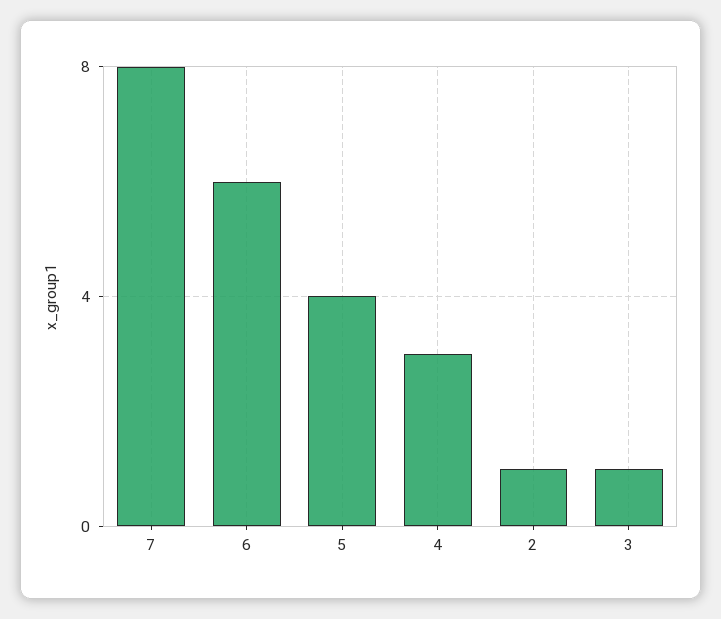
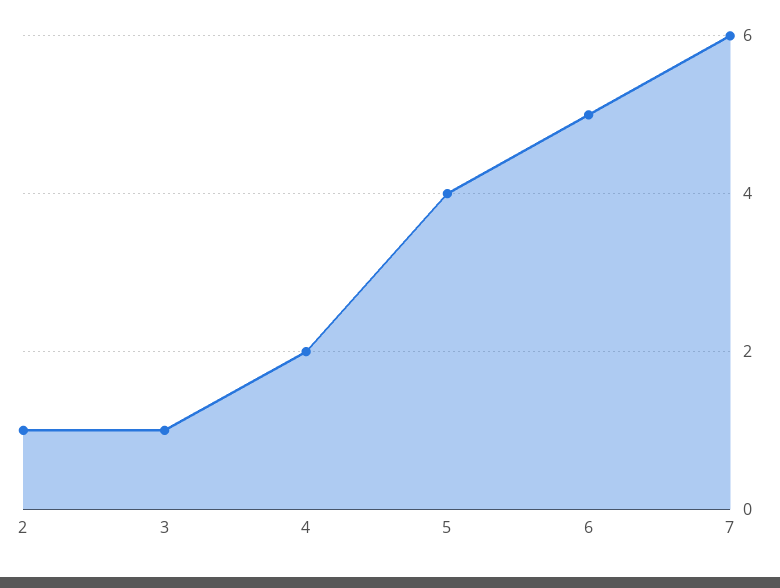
7: 8 -> 6
6: 6 -> 5
4: 3 -> 2

